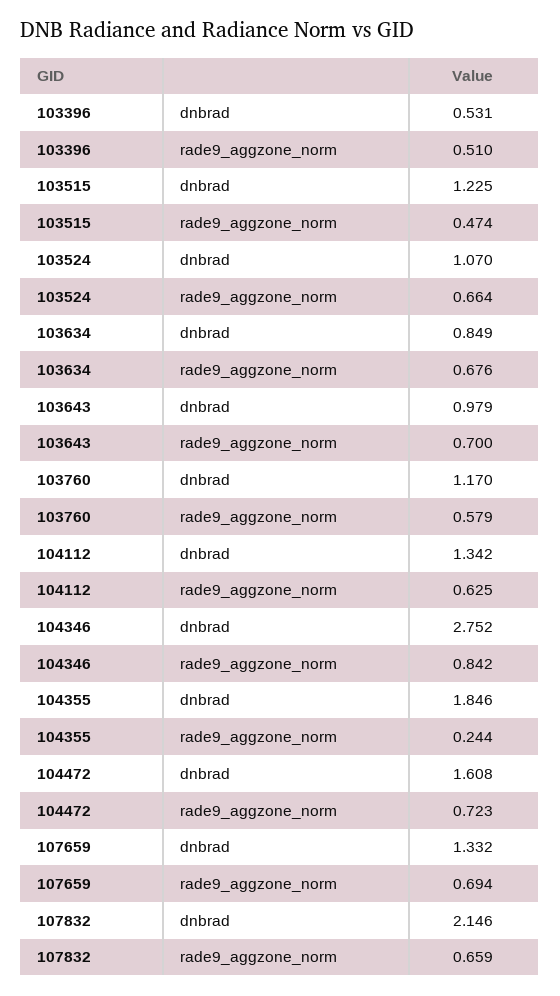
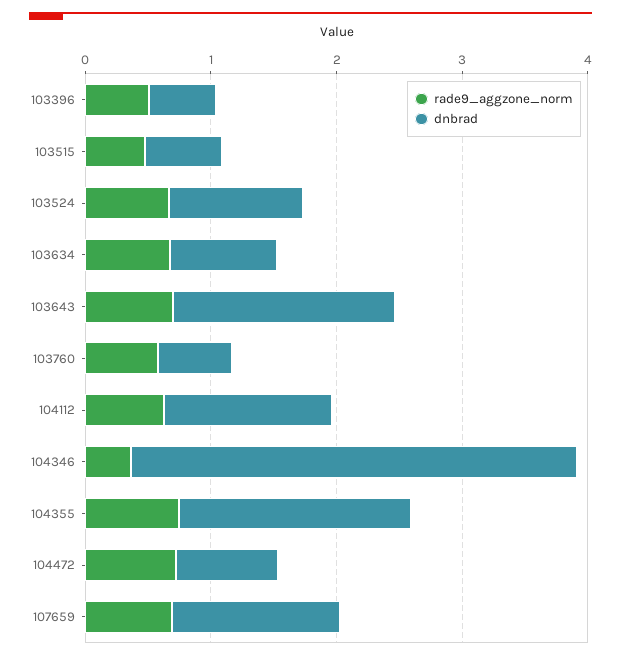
dnbrad, 103515: 1.225 -> 0.6
dnbrad, 103643: 0.979 -> 1.8
dnbrad, 103760: 1.17 -> 0.6
dnbrad, 104346: 2.752 -> 3.6
rade9_aggzone_norm, 104346: 0.842 -> 0.4
rade9_aggzone_norm, 104355: 0.244 -> 0.8
dnbrad, 104472: 1.608 -> 0.8
dnbrad, 107832: 2.146 -> none
rade9_aggzone_norm, 107832: 0.659 -> none

